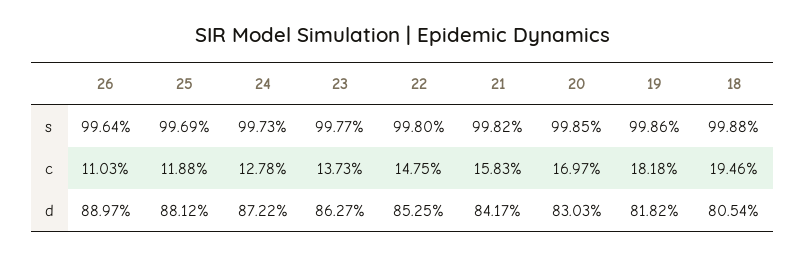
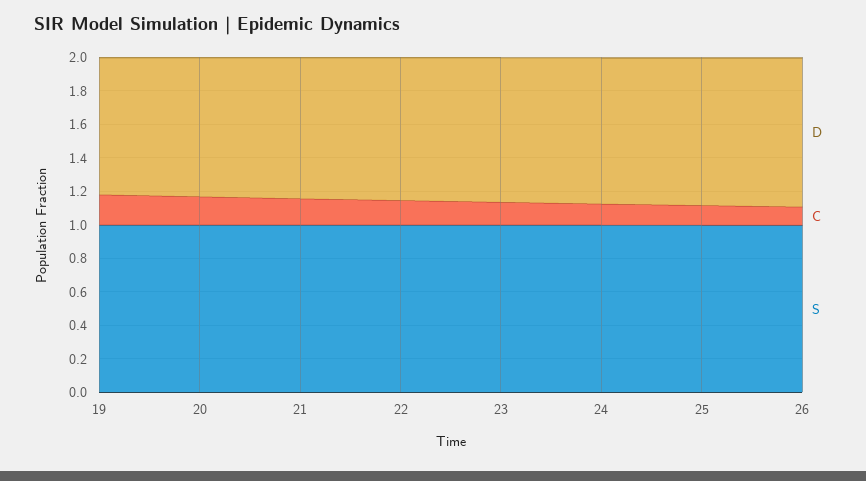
s, 18: 0.9988 -> none
c, 18: 0.1946 -> none
d, 18: 0.8054 -> none

